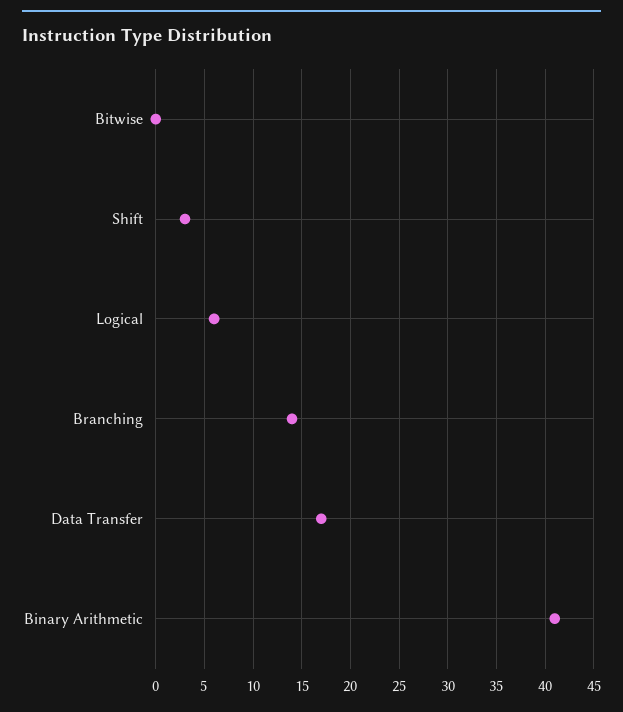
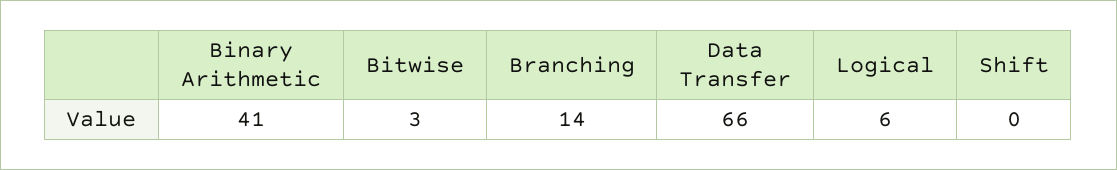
Bitwise: 0 -> 3
Shift: 3 -> 0
Data Transfer: 17 -> 66

